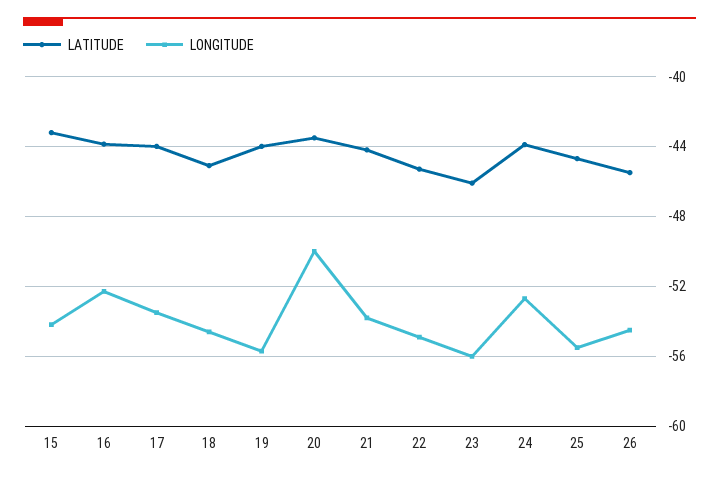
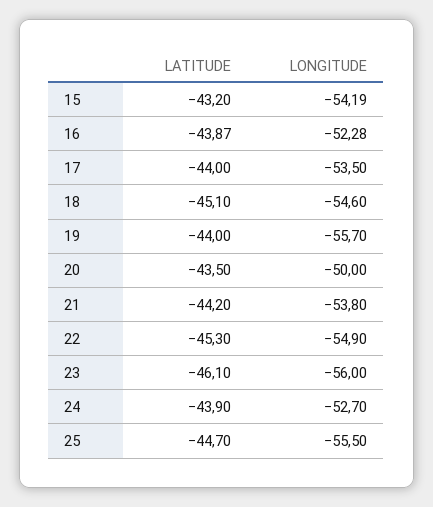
LATITUDE, 26: -45.5 -> none
LONGITUDE, 26: -54.5 -> none

